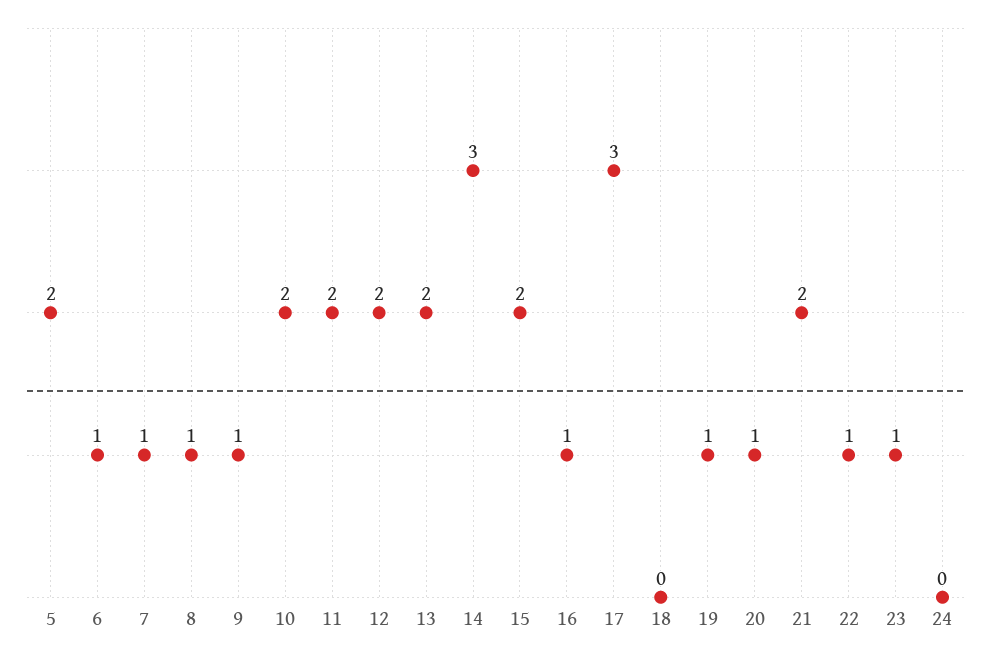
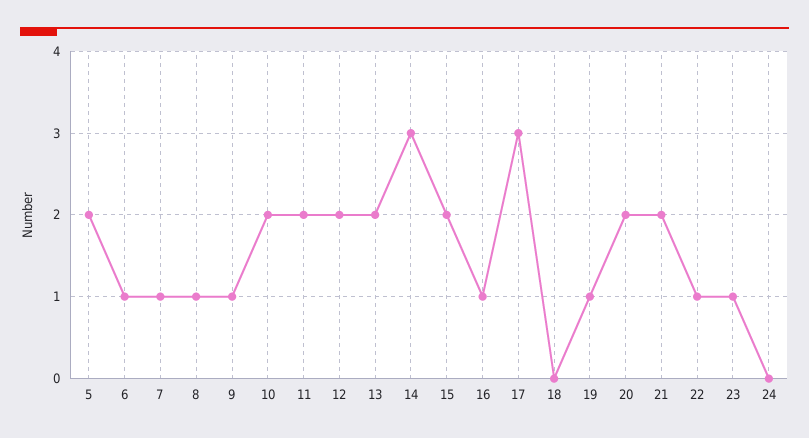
20: 1 -> 2

